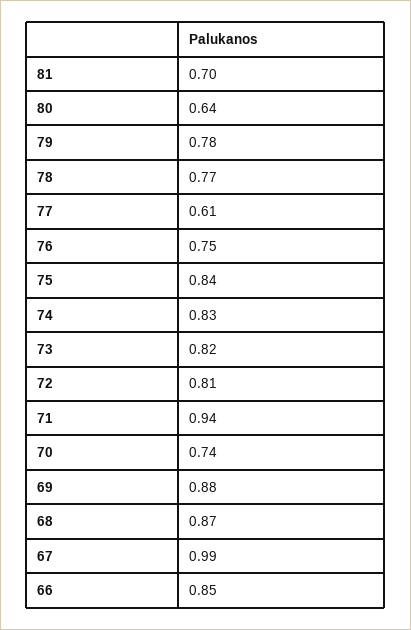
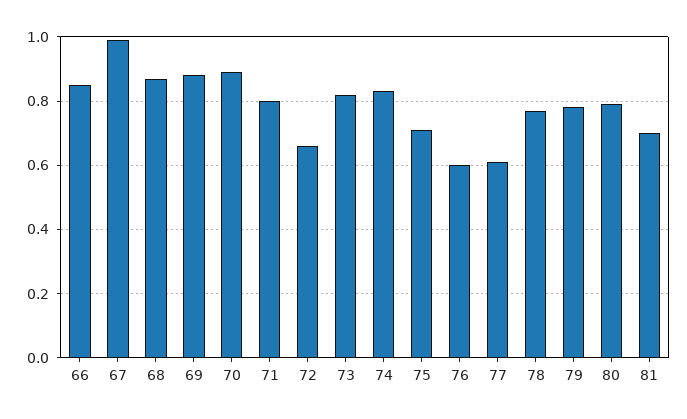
80: 0.64 -> 0.8
76: 0.75 -> 0.6
75: 0.84 -> 0.7
72: 0.81 -> 0.65
71: 0.94 -> 0.8
70: 0.74 -> 0.9

